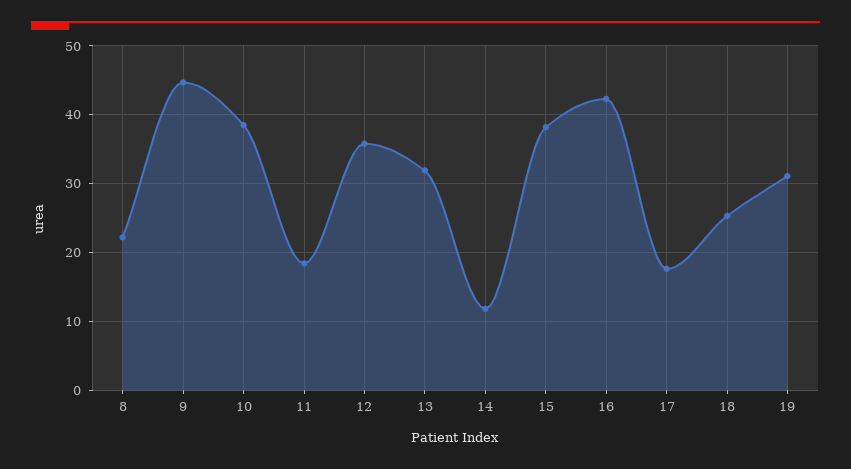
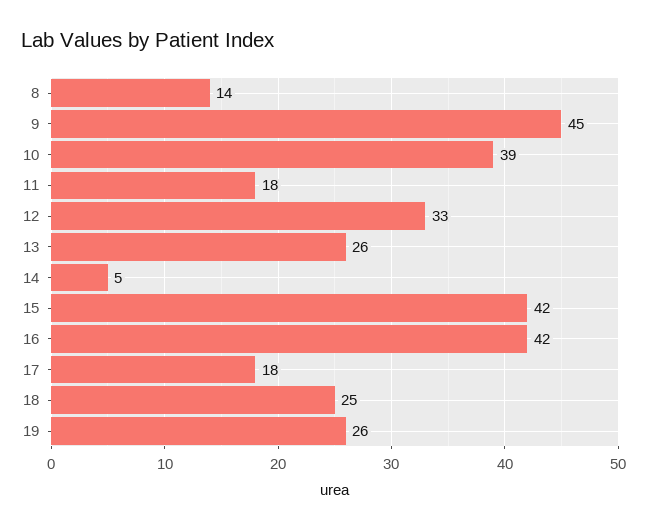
8: 22 -> 14
12: 36 -> 33
13: 32 -> 26
14: 12 -> 5
15: 38 -> 42
19: 31 -> 26

